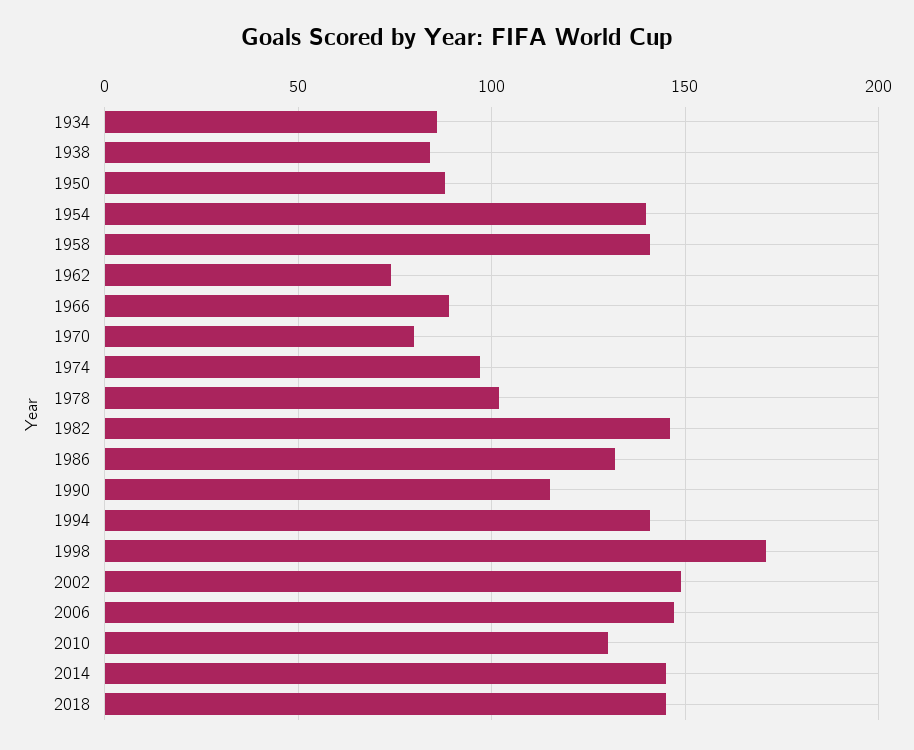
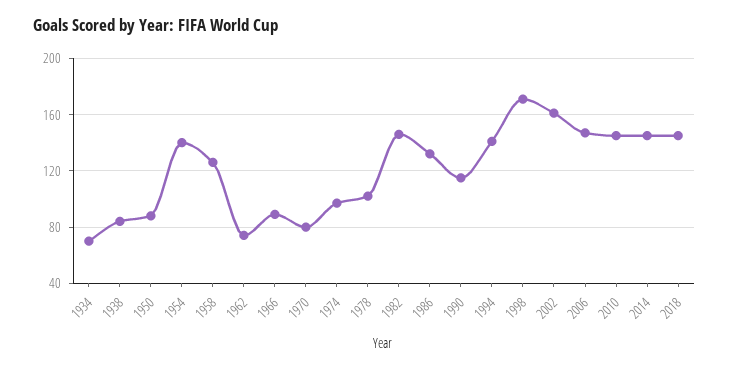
1934: 85 -> 70
1958: 140 -> 125
2002: 150 -> 160
2010: 130 -> 145

